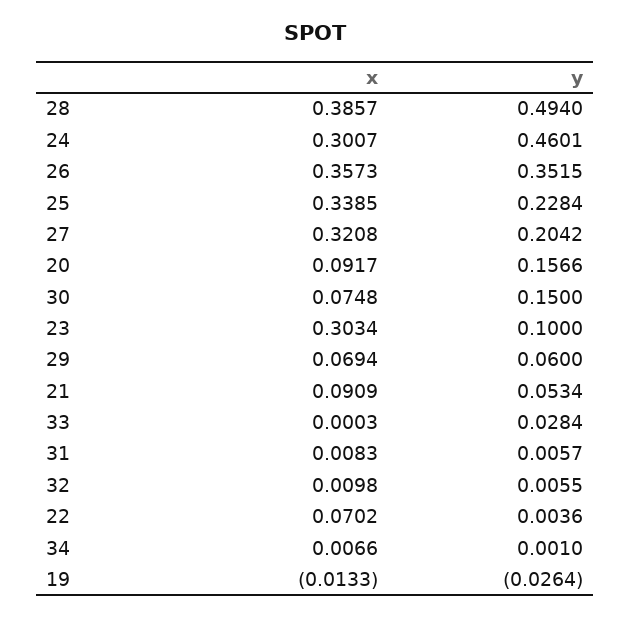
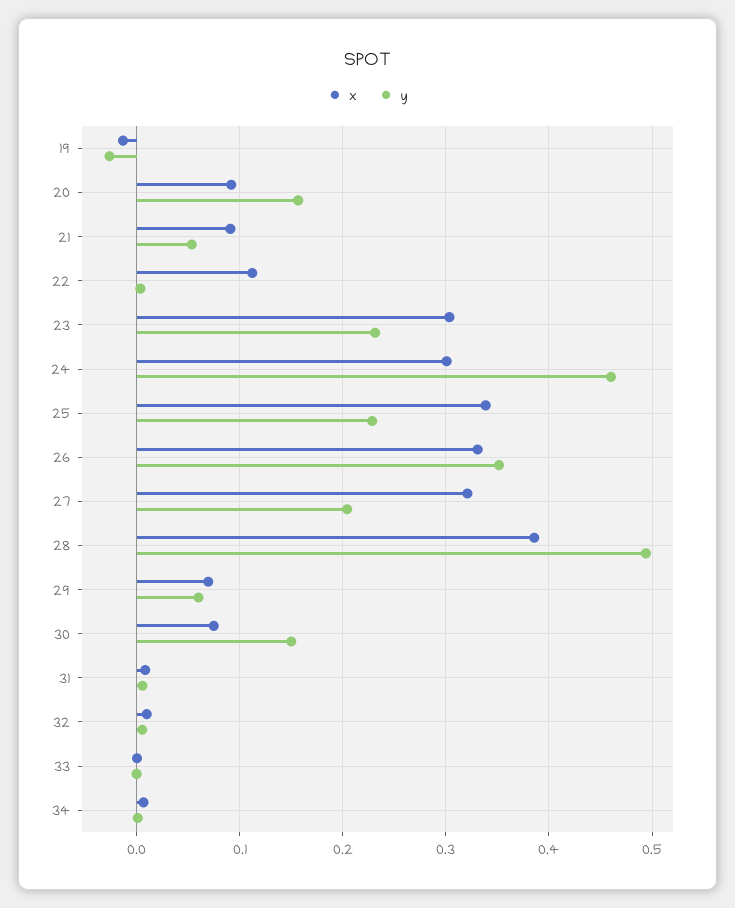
x, 26: 0.3573 -> 0.33
y, 23: 0.1 -> 0.23
y, 33: 0.0284 -> 0
x, 22: 0.0702 -> 0.11

